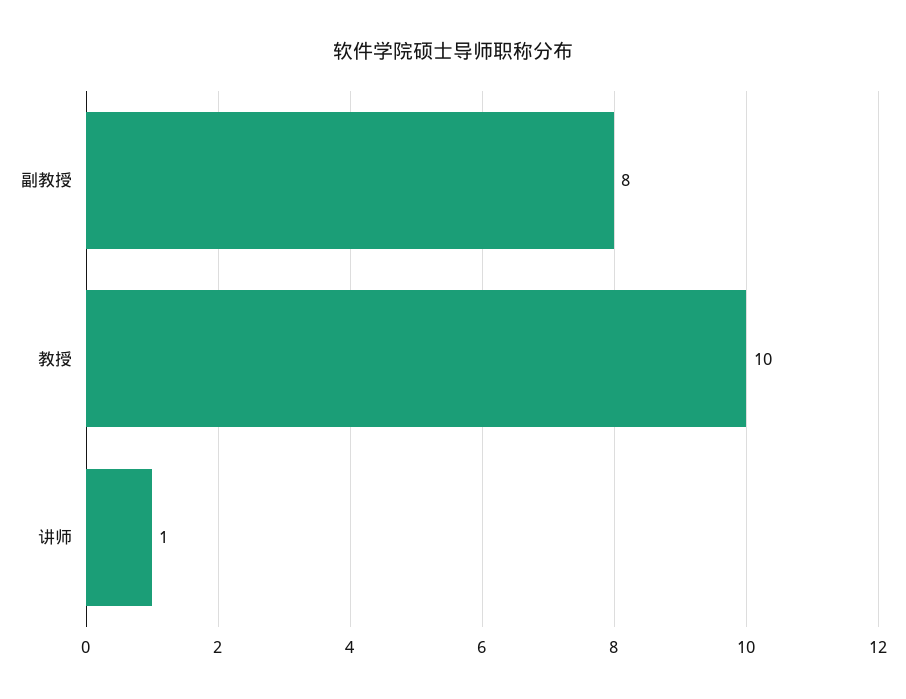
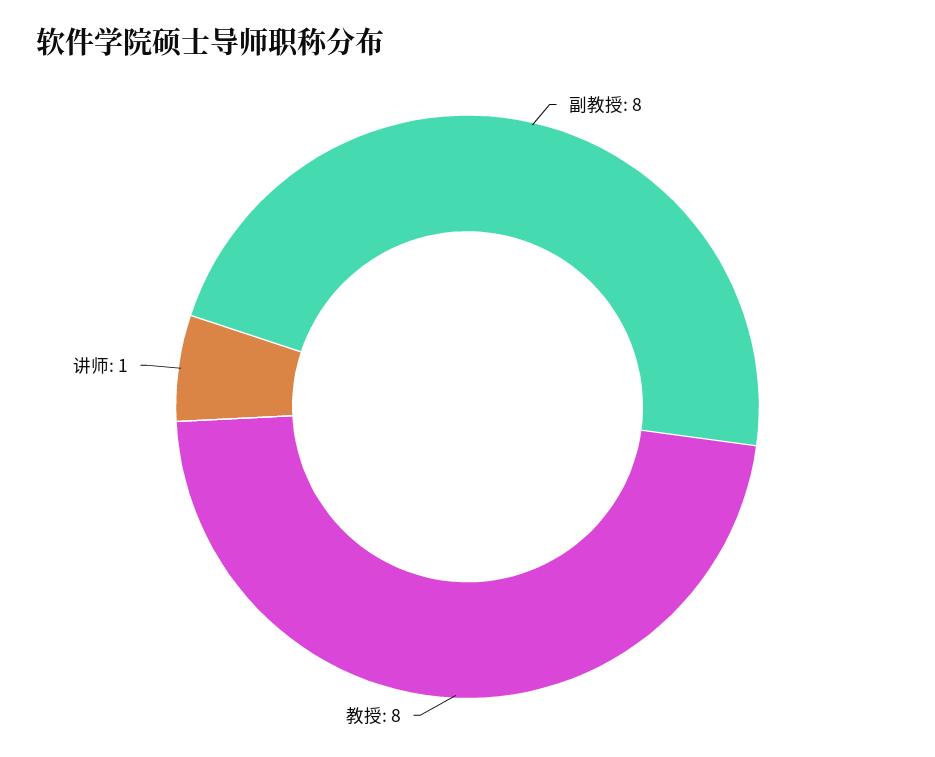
教授: 10 -> 8

